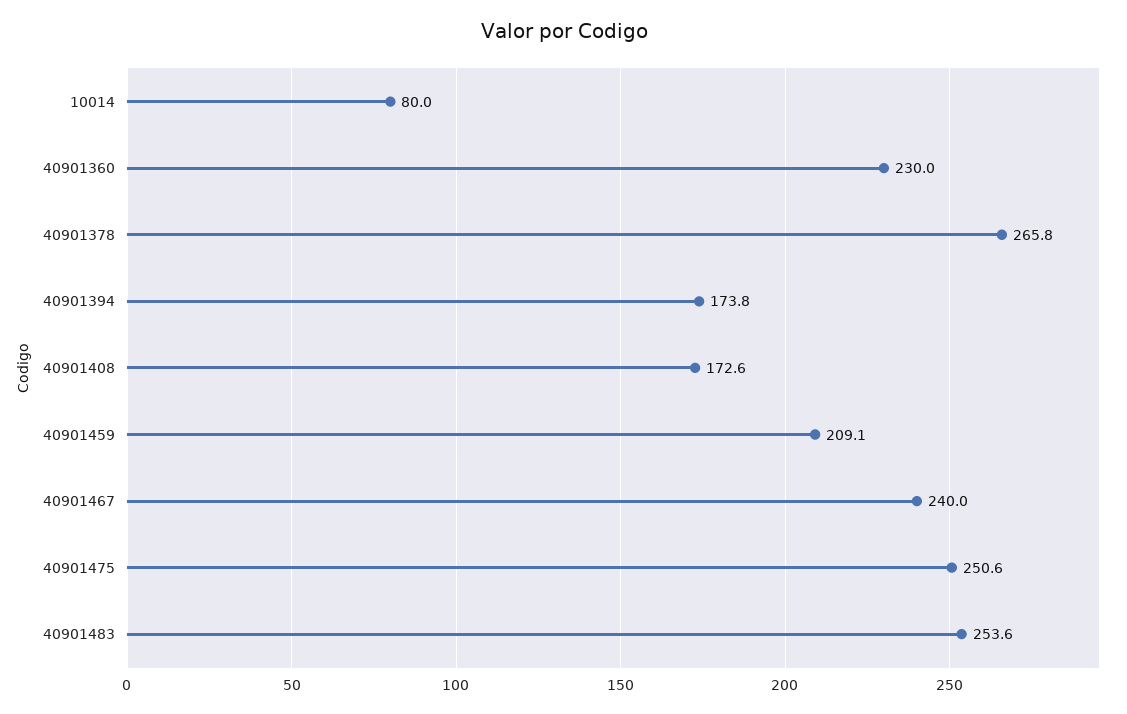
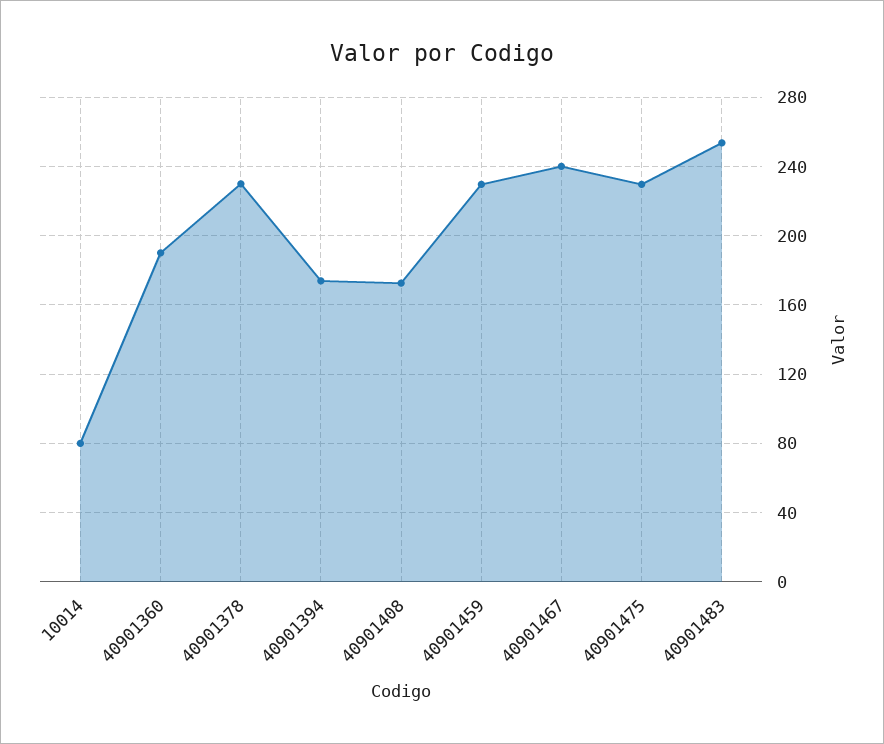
40901360: 230 -> 190
40901378: 265.8 -> 230
40901459: 209.1 -> 230
40901475: 250.6 -> 230

